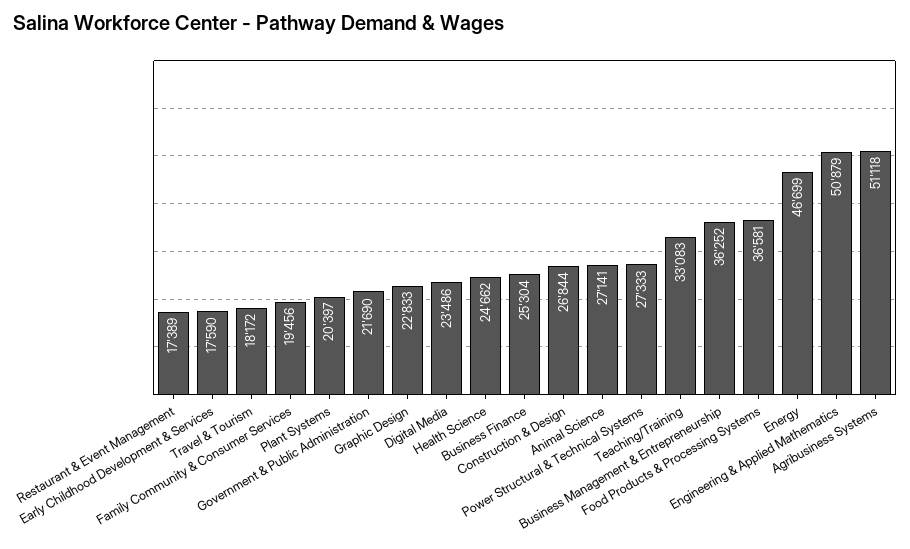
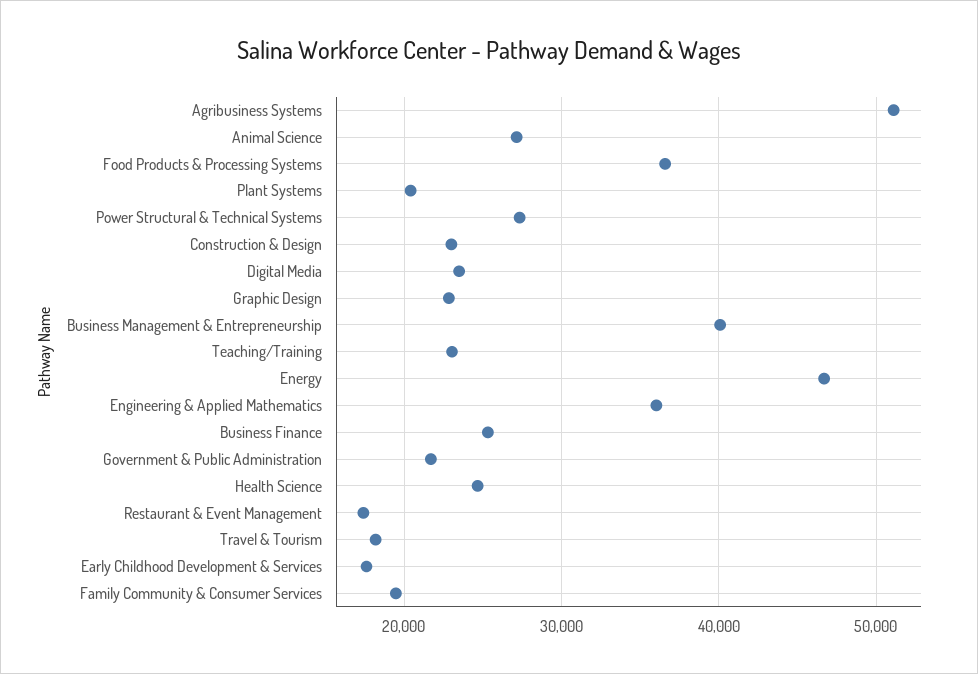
Construction & Design: 26844 -> 23000
Teaching/Training: 33083 -> 23000
Business Management & Entrepreneurship: 36252 -> 40000
Engineering & Applied Mathematics: 50879 -> 36000

